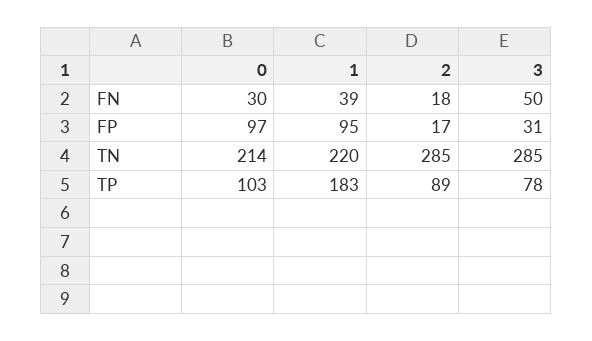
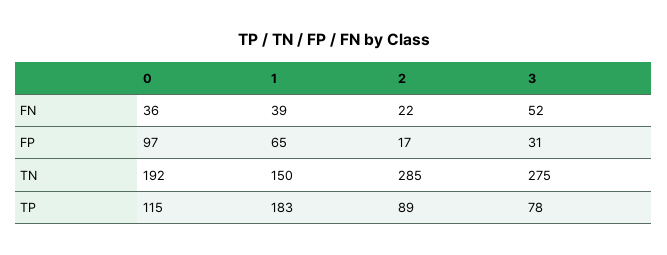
0, FN: 30 -> 36
2, FN: 18 -> 22
3, FN: 50 -> 52
1, FP: 95 -> 65
0, TN: 214 -> 192
1, TN: 220 -> 150
3, TN: 285 -> 275
0, TP: 103 -> 115

